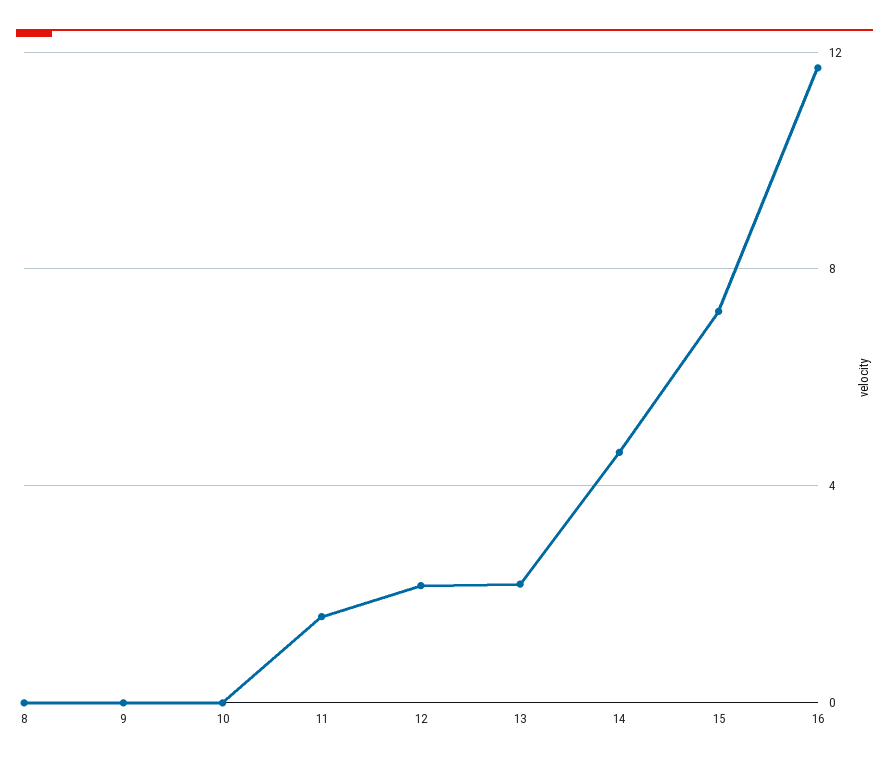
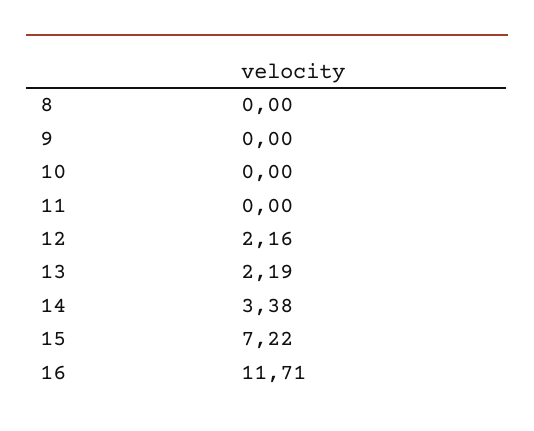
11: 1.5 -> 0
14: 4.5 -> 3.38

